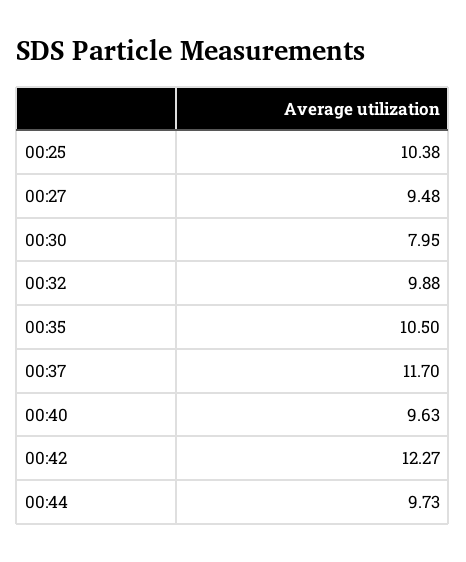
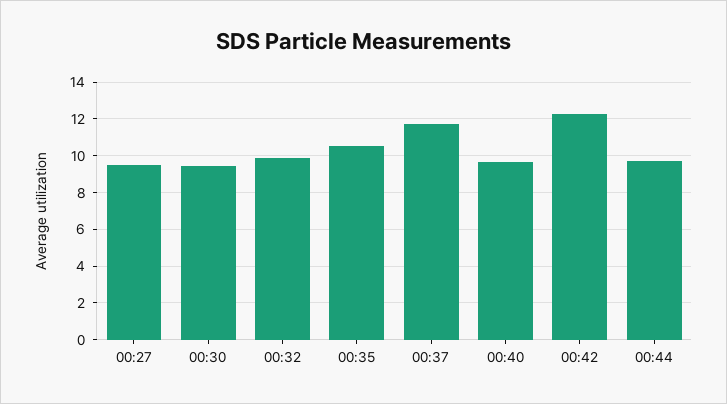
00:25: 10.38 -> none
00:30: 7.95 -> 9.5

